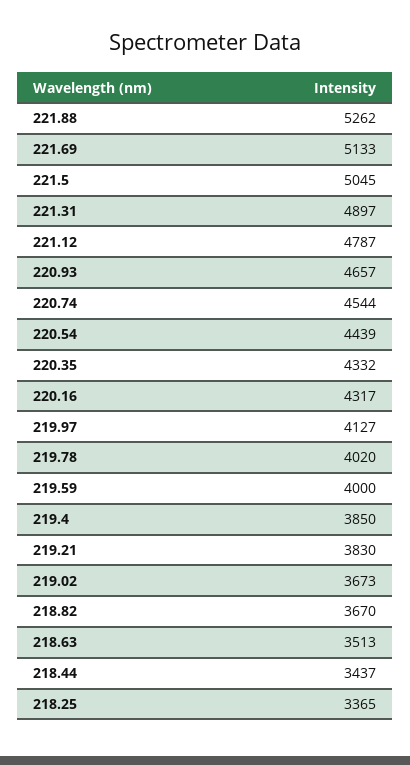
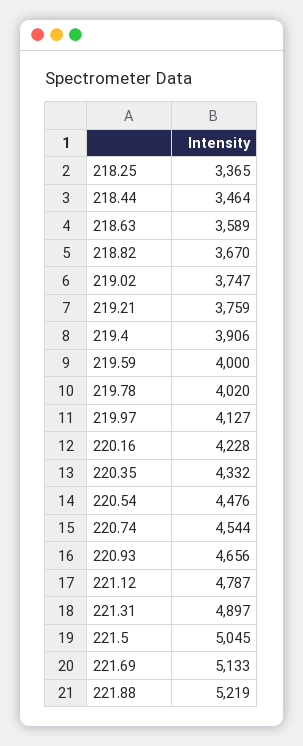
221.88: 5262 -> 5219
220.93: 4657 -> 4656
220.54: 4439 -> 4476
220.16: 4317 -> 4228
219.4: 3850 -> 3906
219.21: 3830 -> 3759
219.02: 3673 -> 3747
218.63: 3513 -> 3589
218.44: 3437 -> 3464

